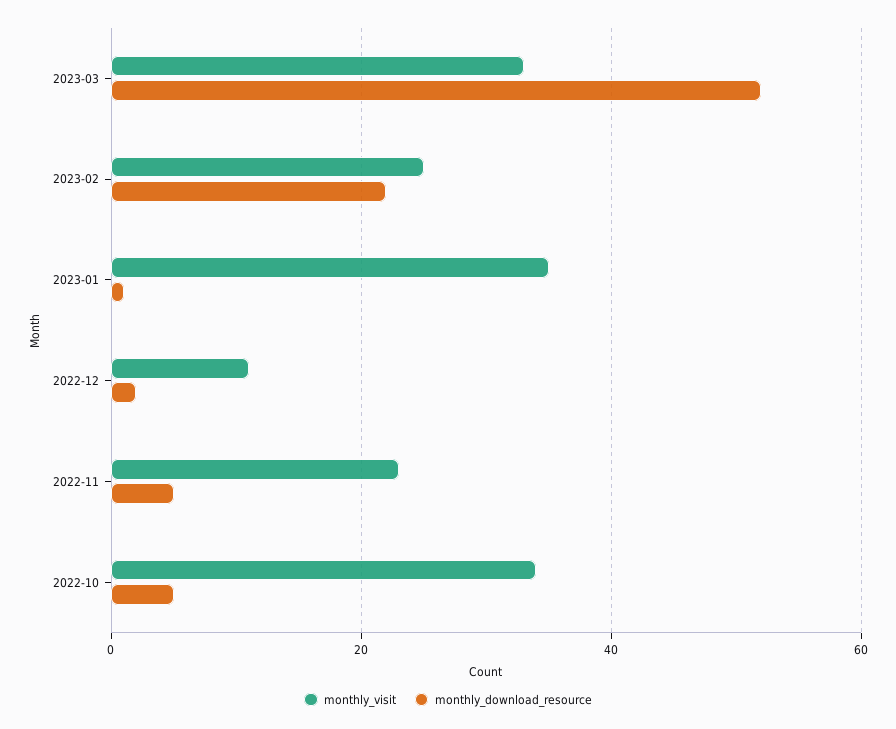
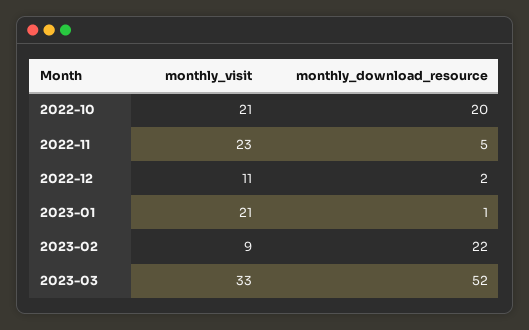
monthly_visit, 2023-02: 25 -> 9
monthly_visit, 2023-01: 35 -> 21
monthly_visit, 2022-10: 35 -> 21
monthly_download_resource, 2022-10: 5 -> 20

